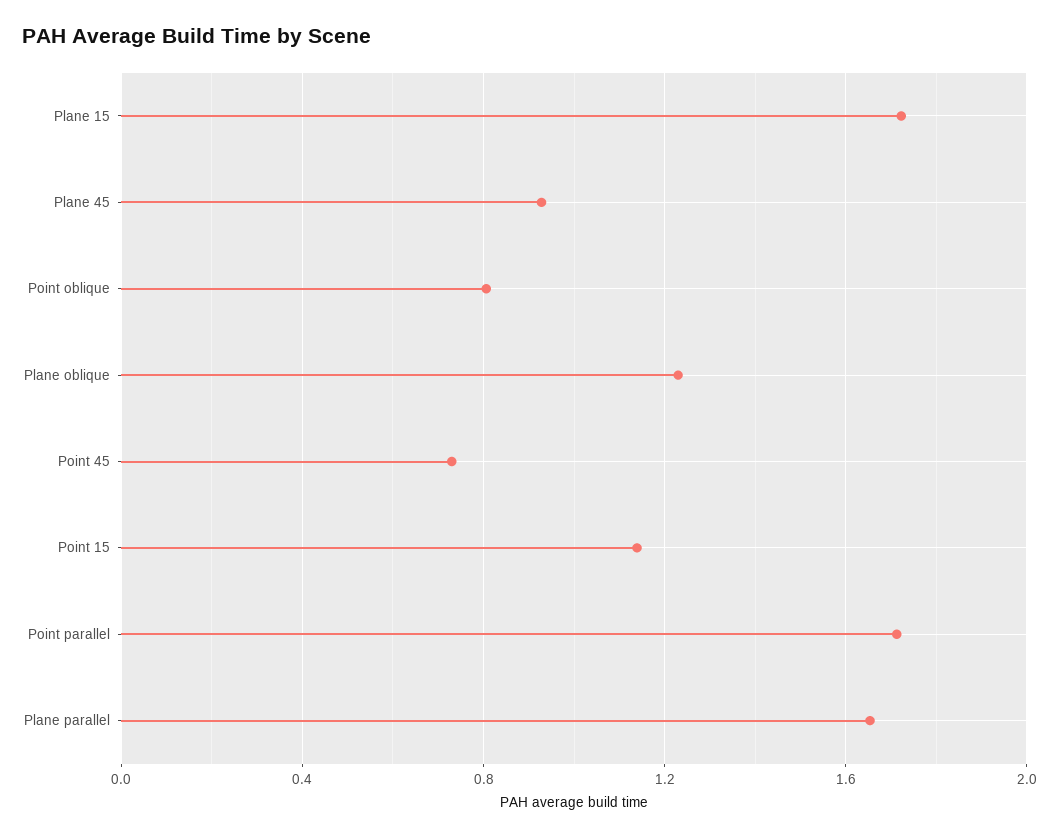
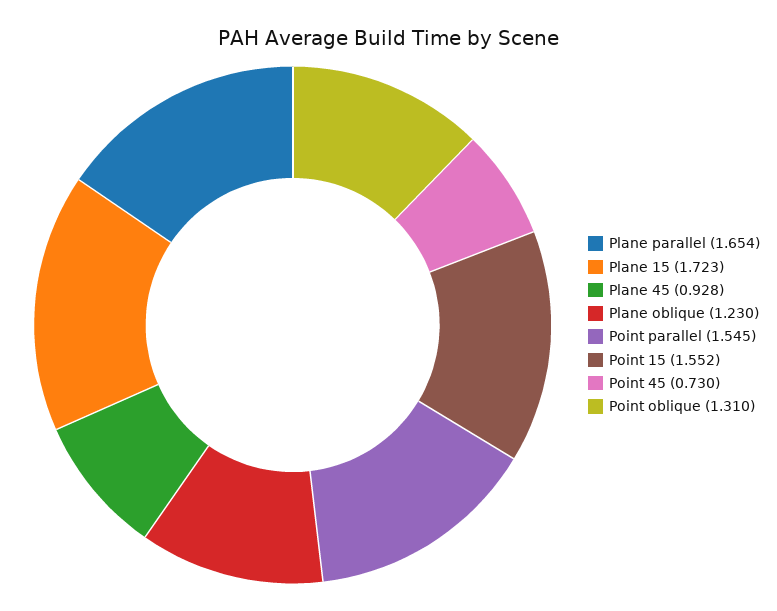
Point oblique: 0.8 -> 1.31
Point 15: 1.15 -> 1.552
Point parallel: 1.7 -> 1.545

